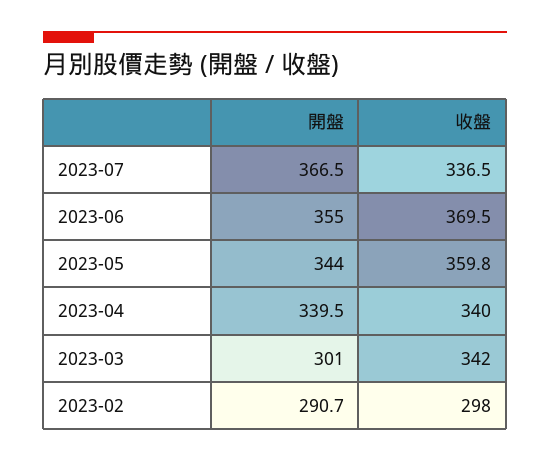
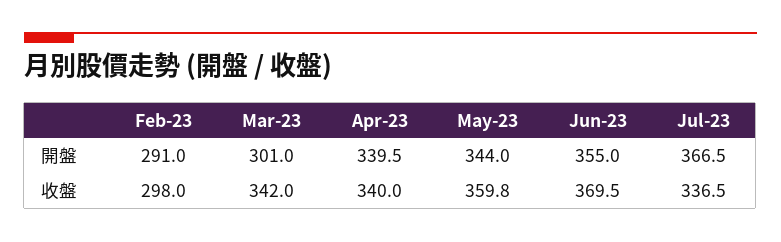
開盤, 2023-02: 290.7 -> 291

